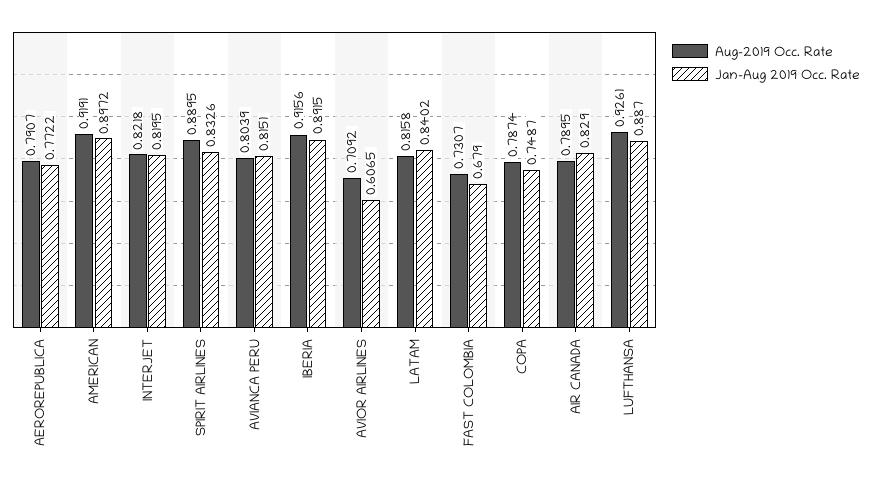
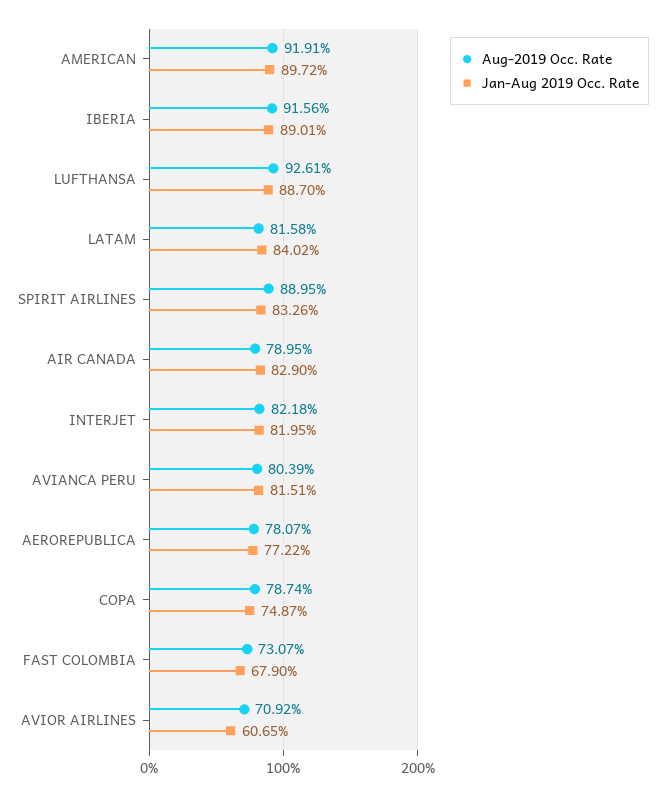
Aug-2019 Occ. Rate, AEROREPUBLICA: 0.7907 -> 0.7807
Jan-Aug 2019 Occ. Rate, IBERIA: 0.8915 -> 0.8901

